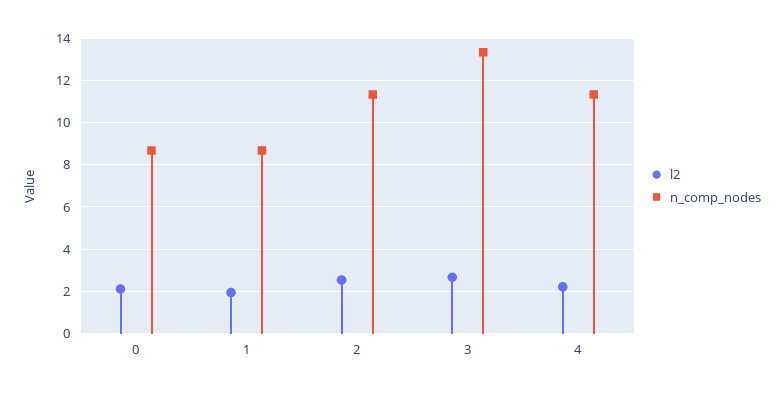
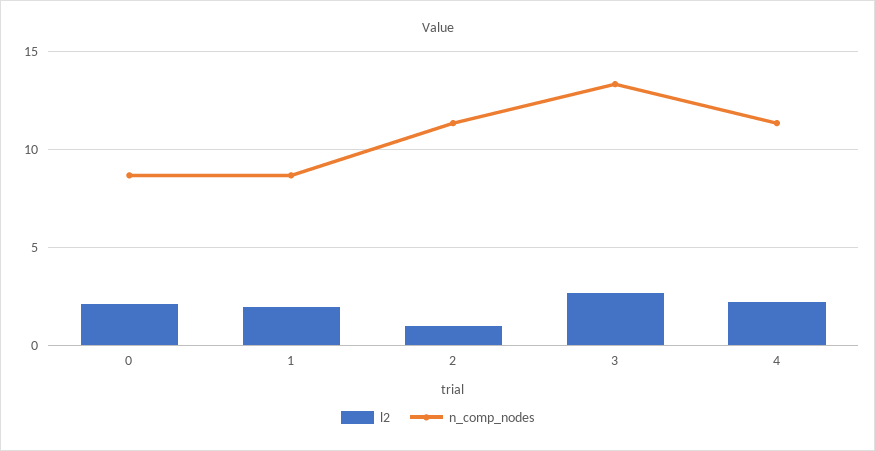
l2, 2: 2.5 -> 1

